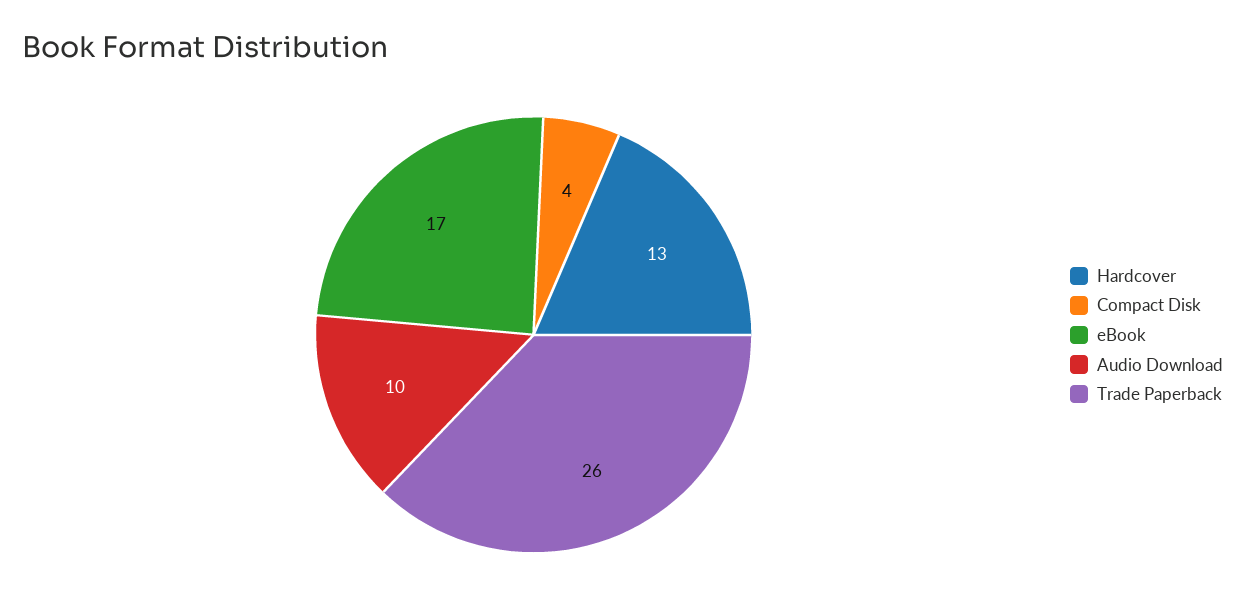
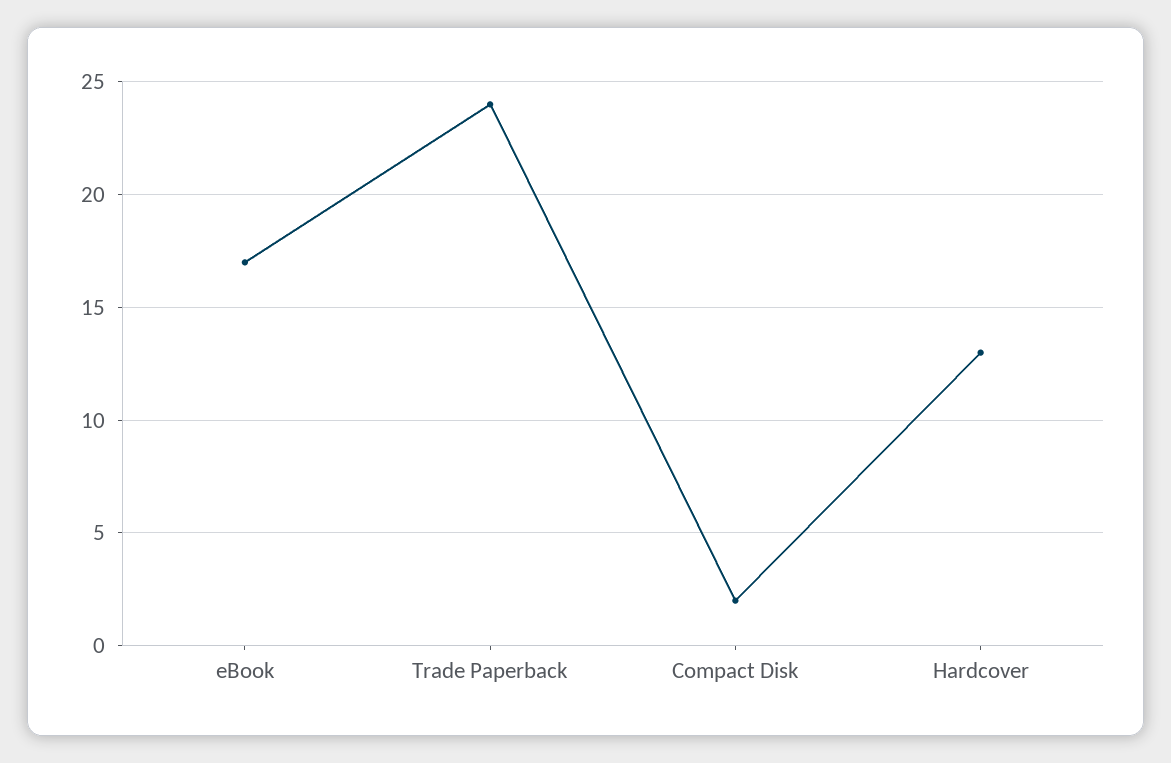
Compact Disk: 4 -> 2
Audio Download: 10 -> none
Trade Paperback: 26 -> 24

